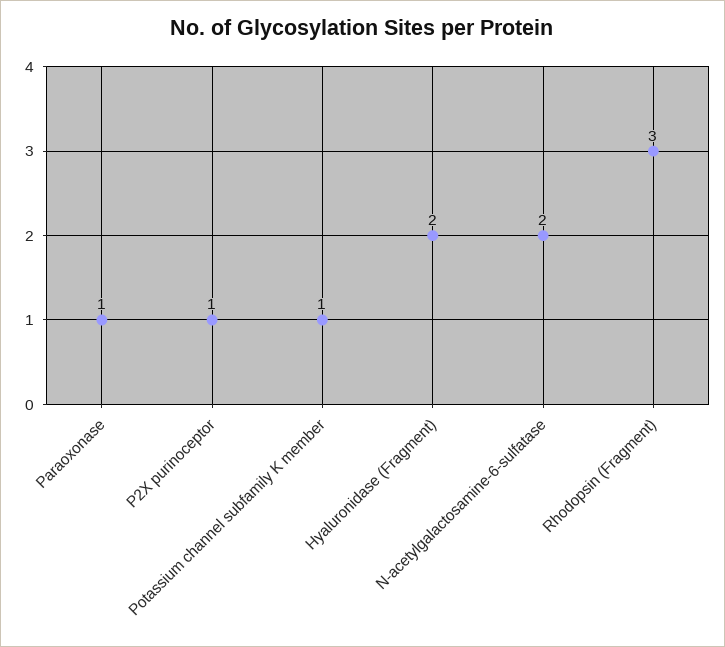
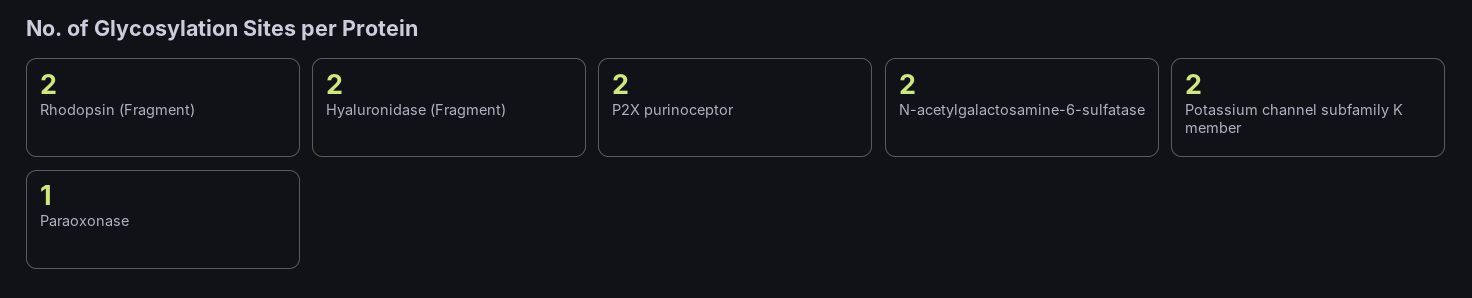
P2X purinoceptor: 1 -> 2
Potassium channel subfamily K member: 1 -> 2
Rhodopsin (Fragment): 3 -> 2

